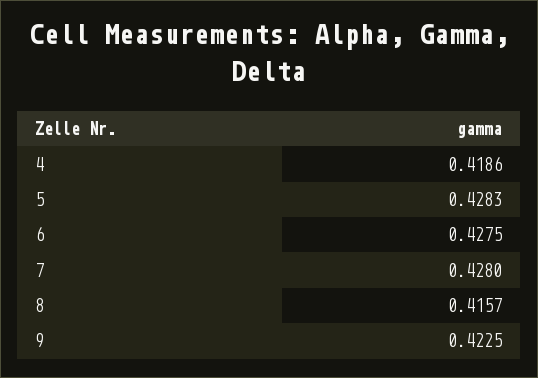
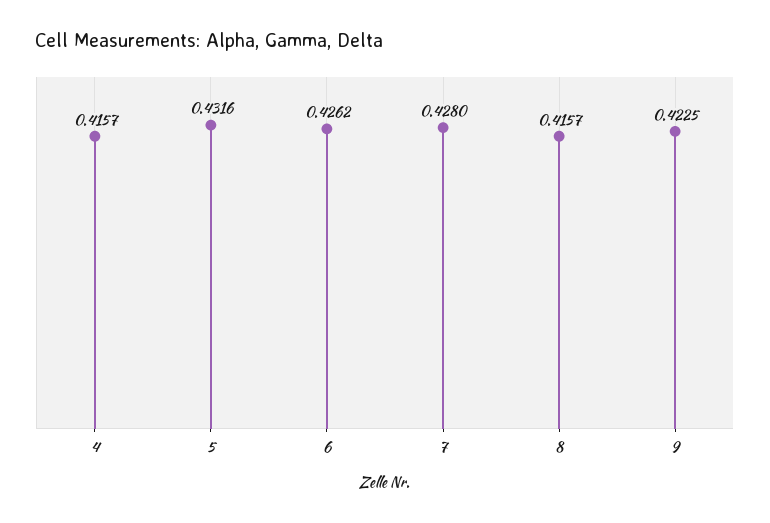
4: 0.4186 -> 0.4157
5: 0.4283 -> 0.4316
6: 0.4275 -> 0.4262

